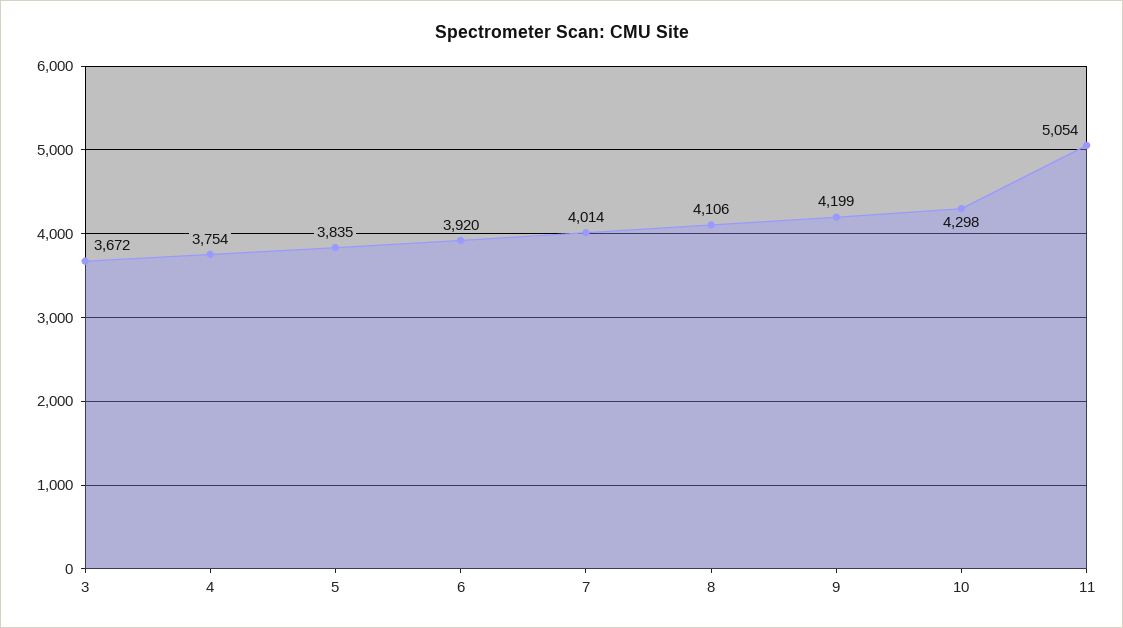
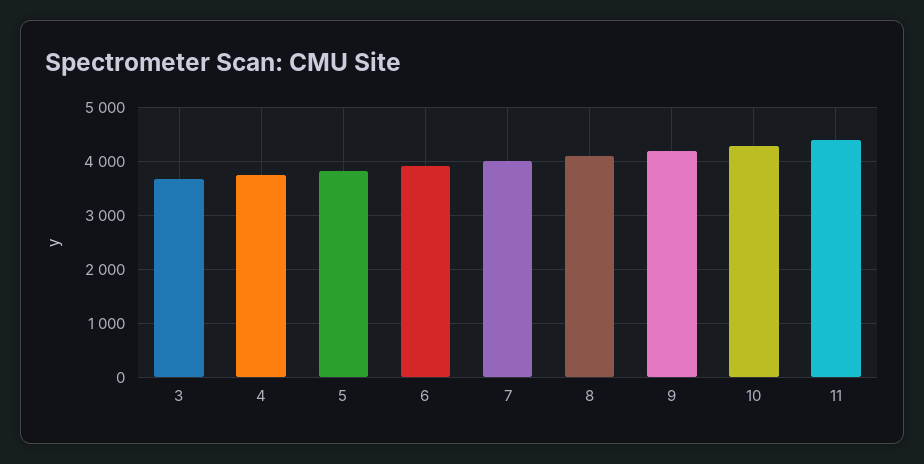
11: 5054 -> 4400

